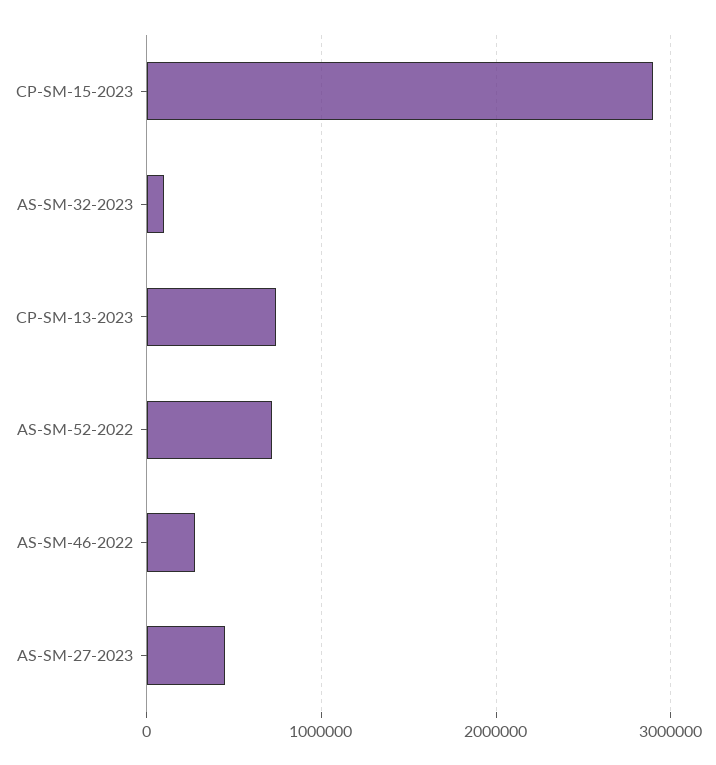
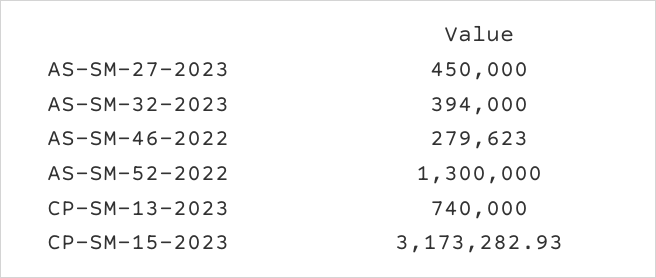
CP-SM-15-2023: 2900000 -> 3173282.93
AS-SM-32-2023: 100000 -> 394000
AS-SM-52-2022: 700000 -> 1300000

